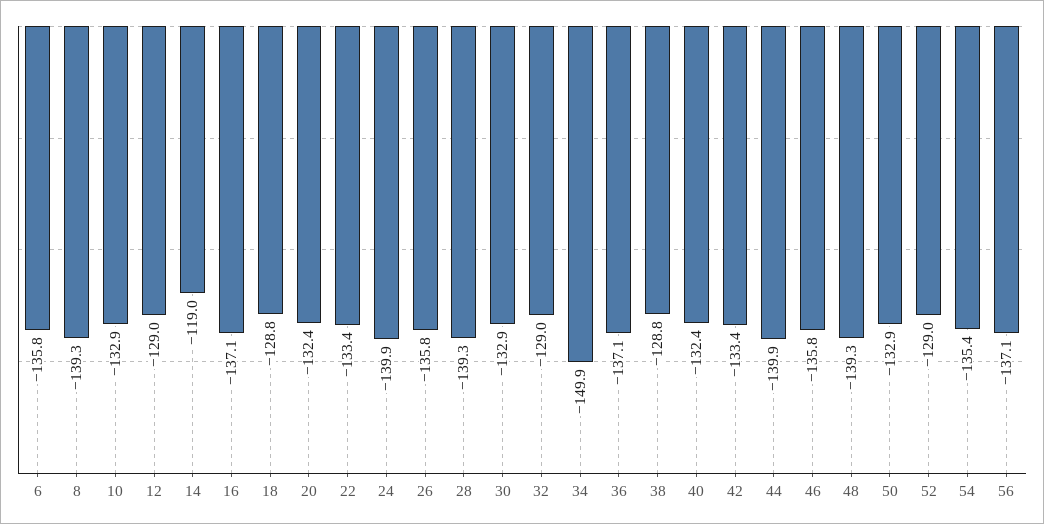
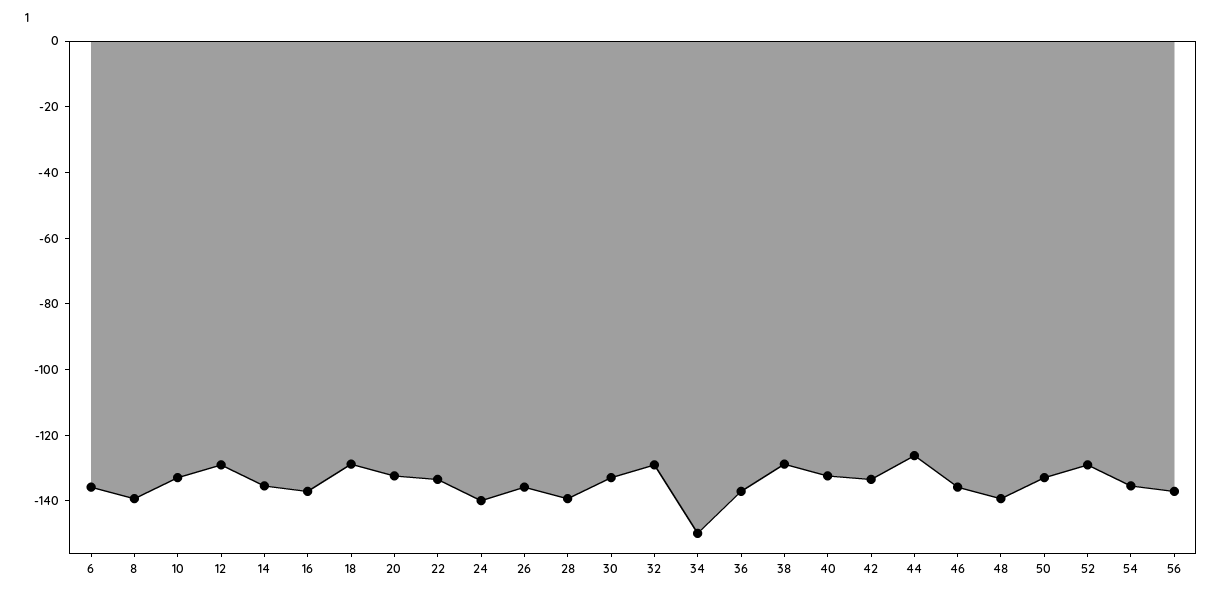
14: -119 -> -135
44: -139.9 -> -125

